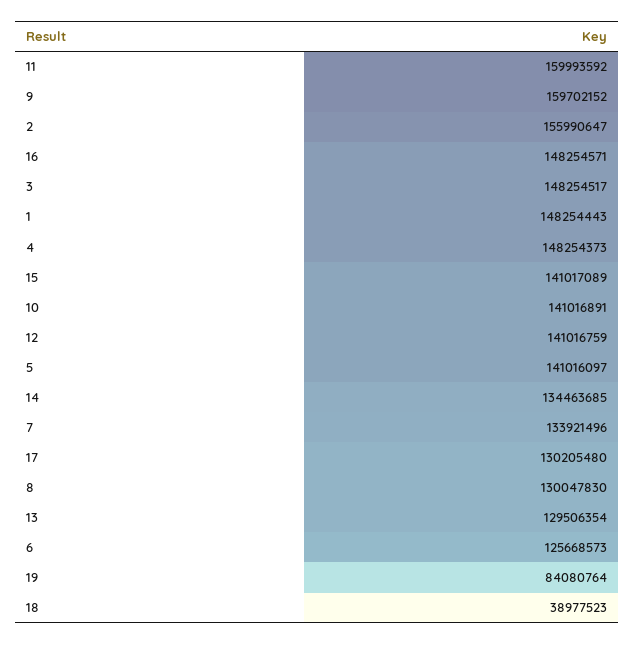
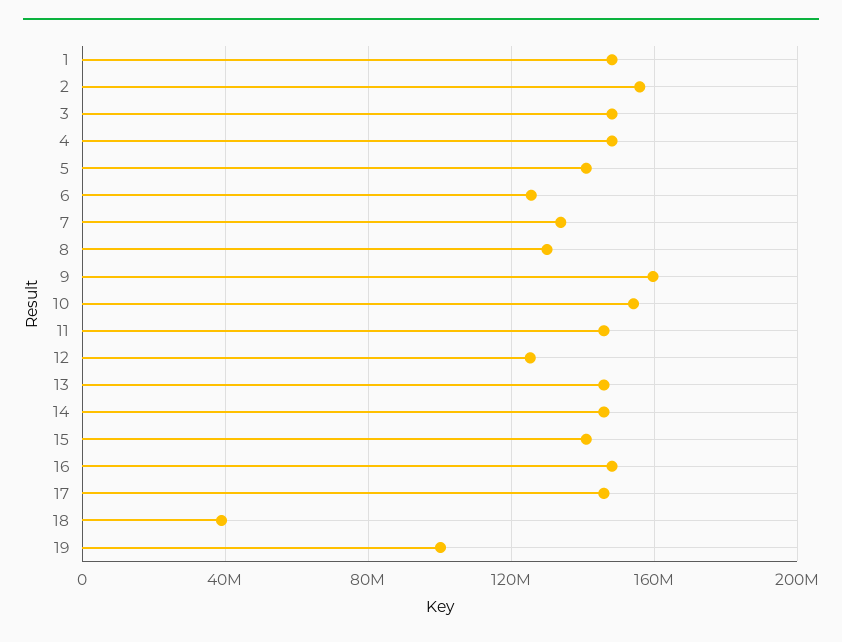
11: 159993592 -> 145000000
10: 141016891 -> 155000000
12: 141016759 -> 125000000
14: 134463685 -> 145000000
17: 130205480 -> 145000000
13: 129506354 -> 145000000
19: 84080764 -> 100000000

